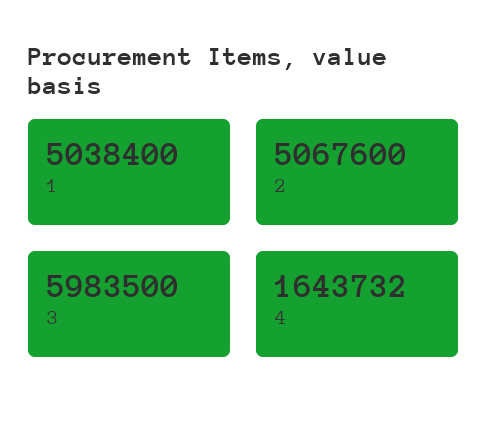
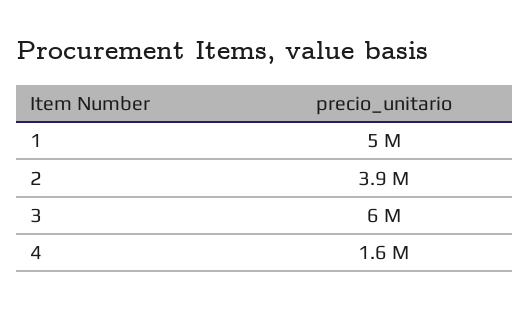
2: 5067600 -> 3900000

